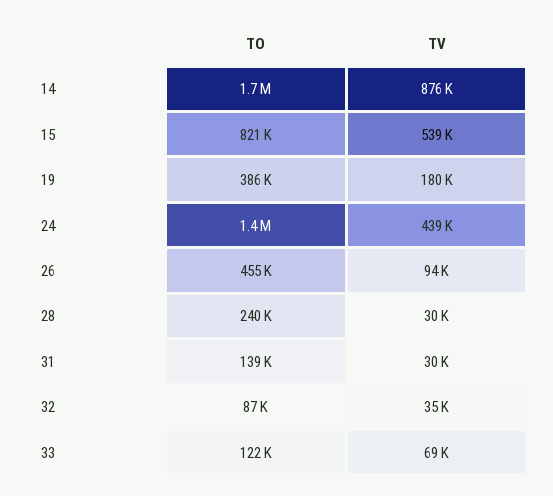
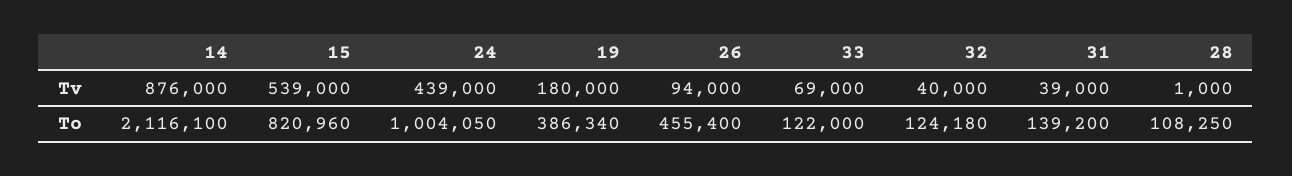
TO, 14: 1700000 -> 2116100
TO, 24: 1400000 -> 1004050
TO, 28: 240000 -> 108250
TV, 28: 30000 -> 1000
TV, 31: 30000 -> 39000
TO, 32: 87000 -> 124180
TV, 32: 35000 -> 40000

